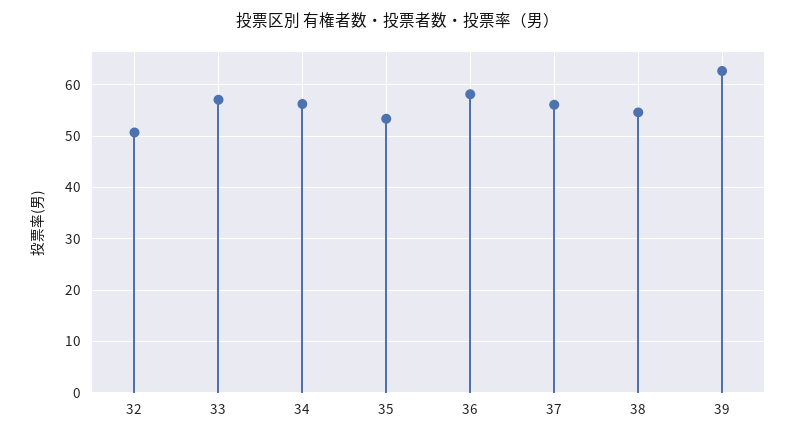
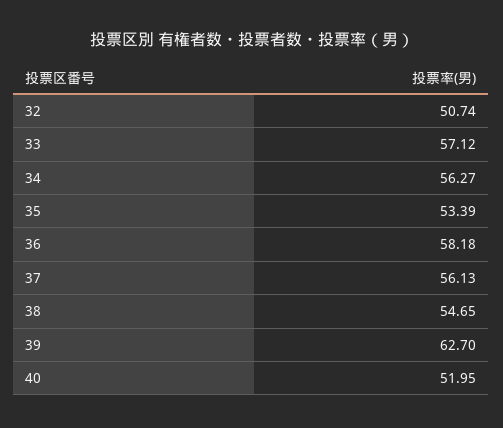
40: none -> 51.95

